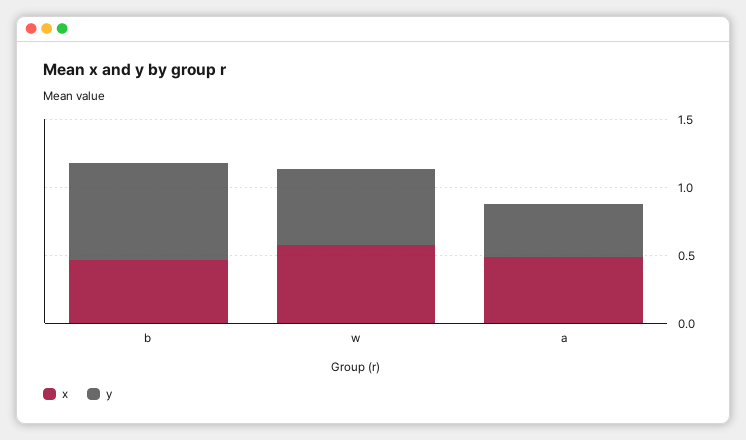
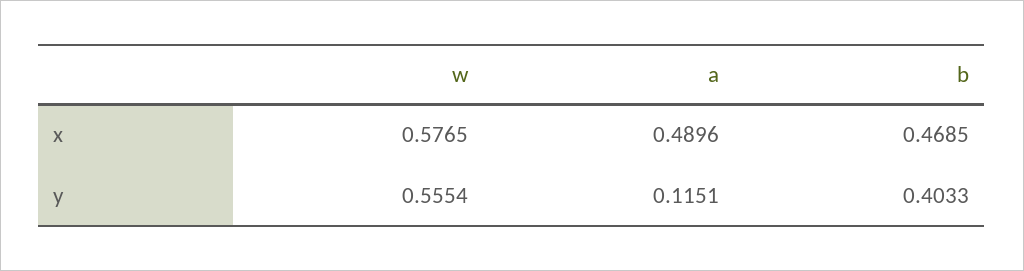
y, b: 0.7 -> 0.4033
y, a: 0.4 -> 0.1151

